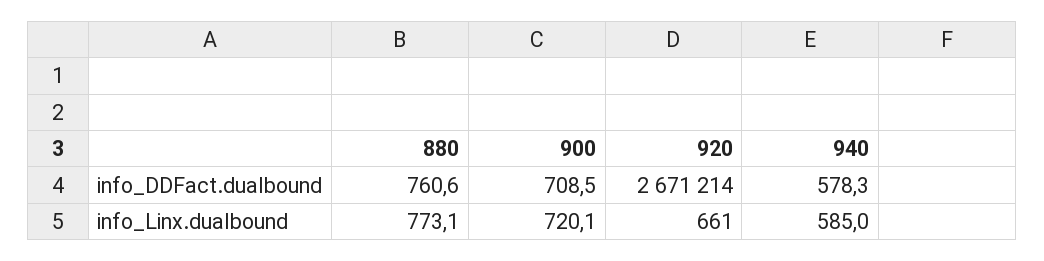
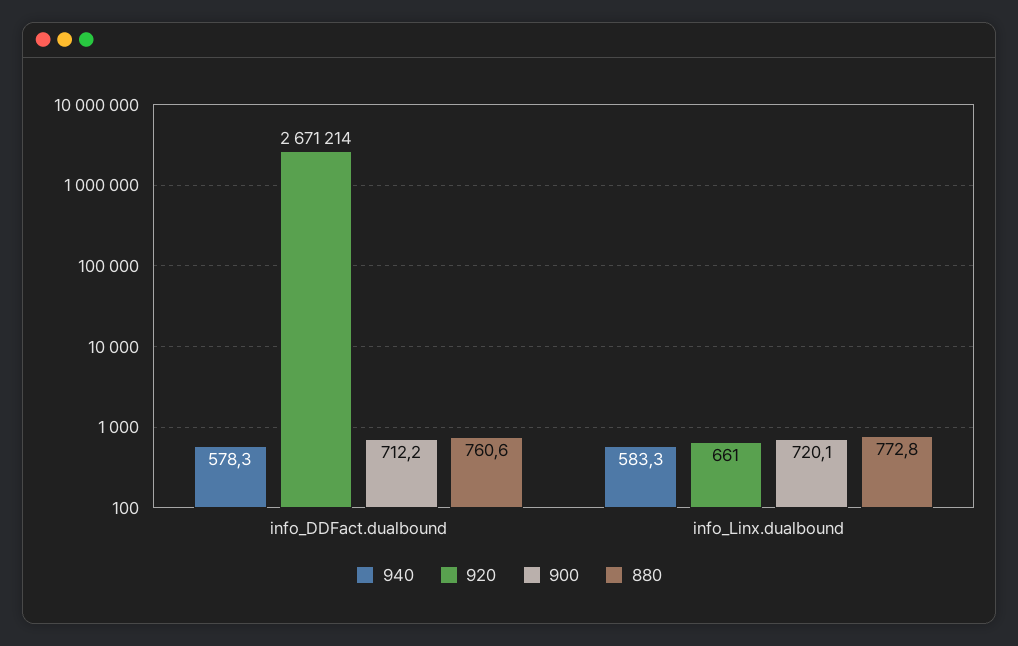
900, info_DDFact.dualbound: 708.5 -> 712.2
880, info_Linx.dualbound: 773.1 -> 772.8
940, info_Linx.dualbound: 585 -> 583.3

